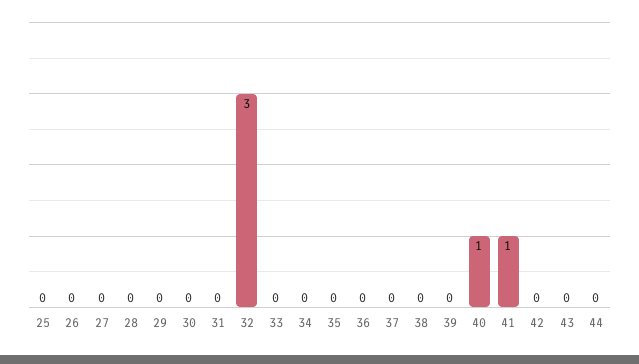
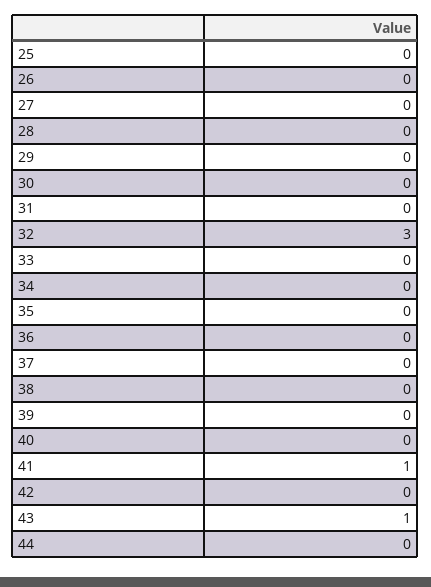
40: 1 -> 0
43: 0 -> 1

